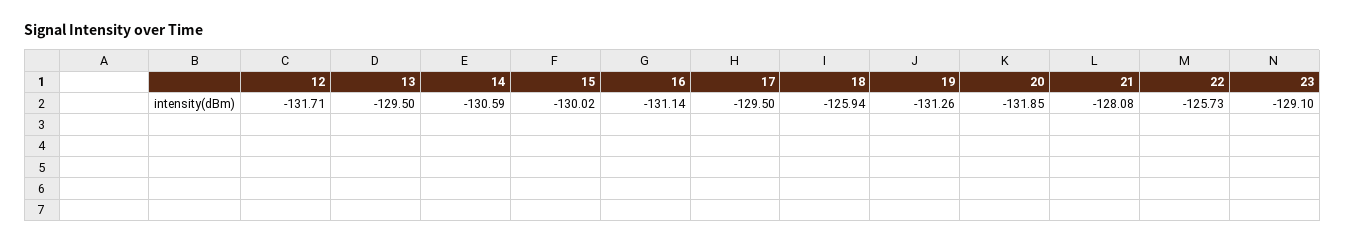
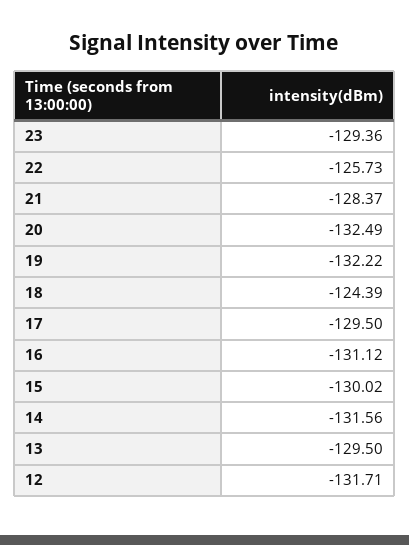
14: -130.59 -> -131.56
16: -131.14 -> -131.12
18: -125.94 -> -124.39
19: -131.26 -> -132.22
20: -131.85 -> -132.49
21: -128.08 -> -128.37
23: -129.1 -> -129.36

